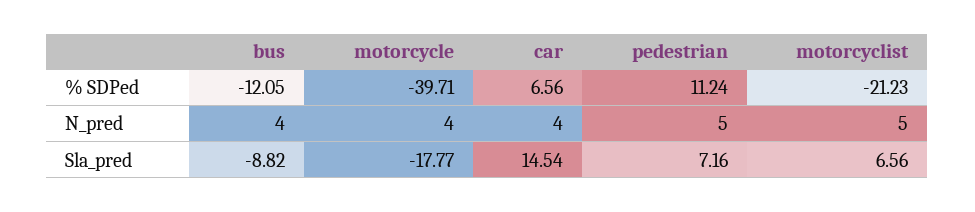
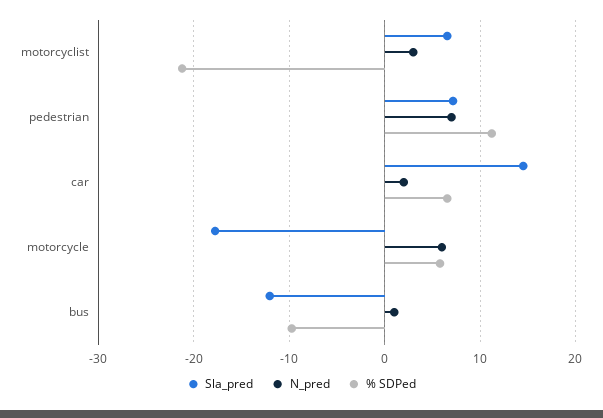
% SDPed, bus: -12.05 -> -10
% SDPed, motorcycle: -39.71 -> 6
N_pred, bus: 4 -> 1
N_pred, motorcycle: 4 -> 6
N_pred, car: 4 -> 2
N_pred, pedestrian: 5 -> 7
N_pred, motorcyclist: 5 -> 3
Sla_pred, bus: -8.82 -> -12

